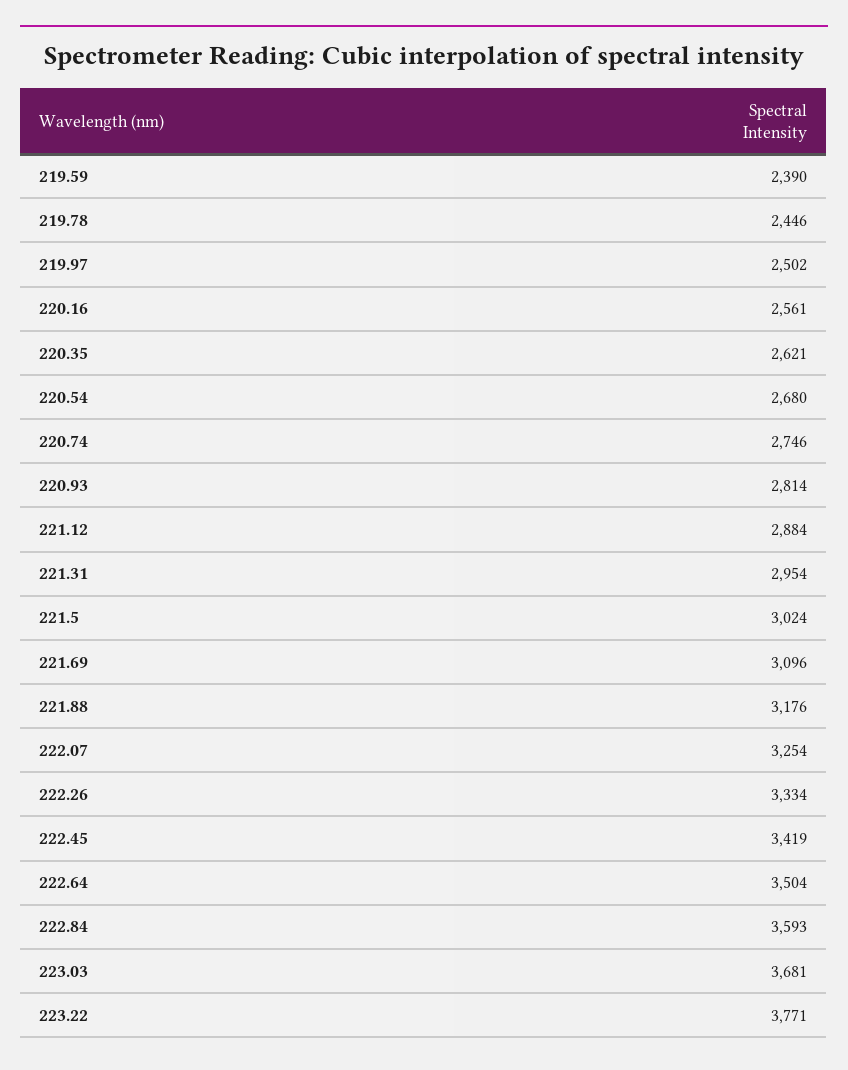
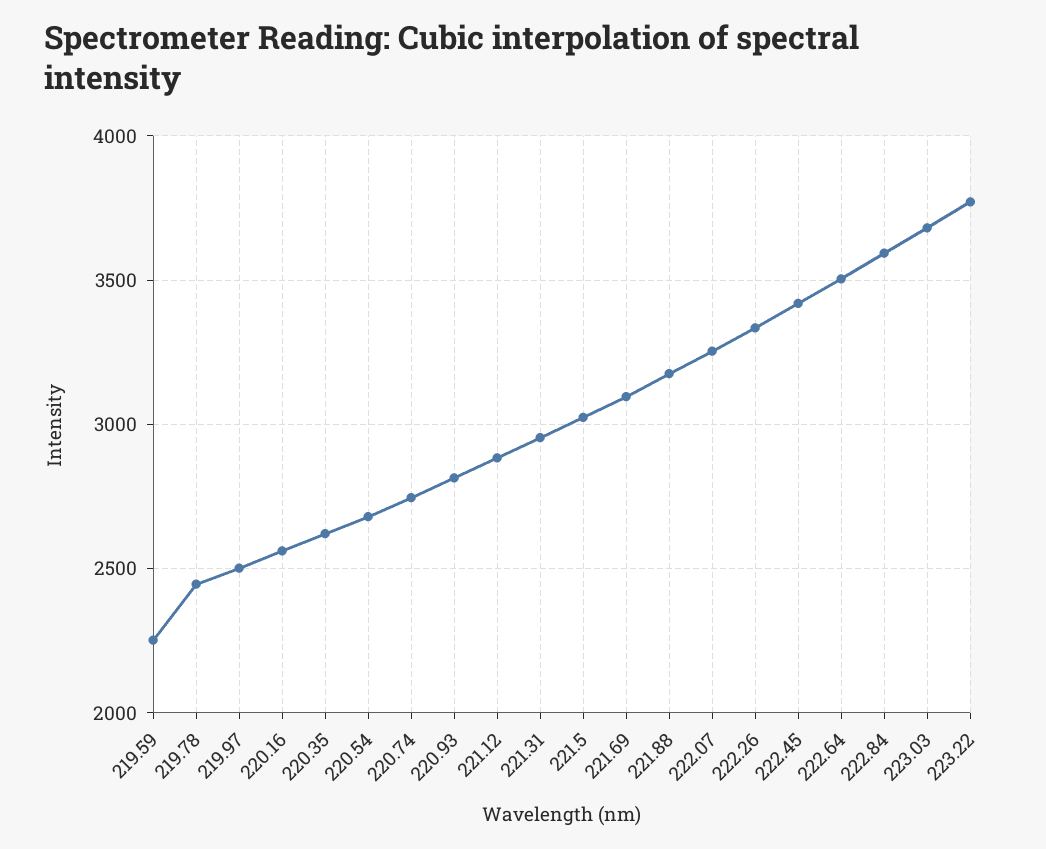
219.59: 2390 -> 2250

